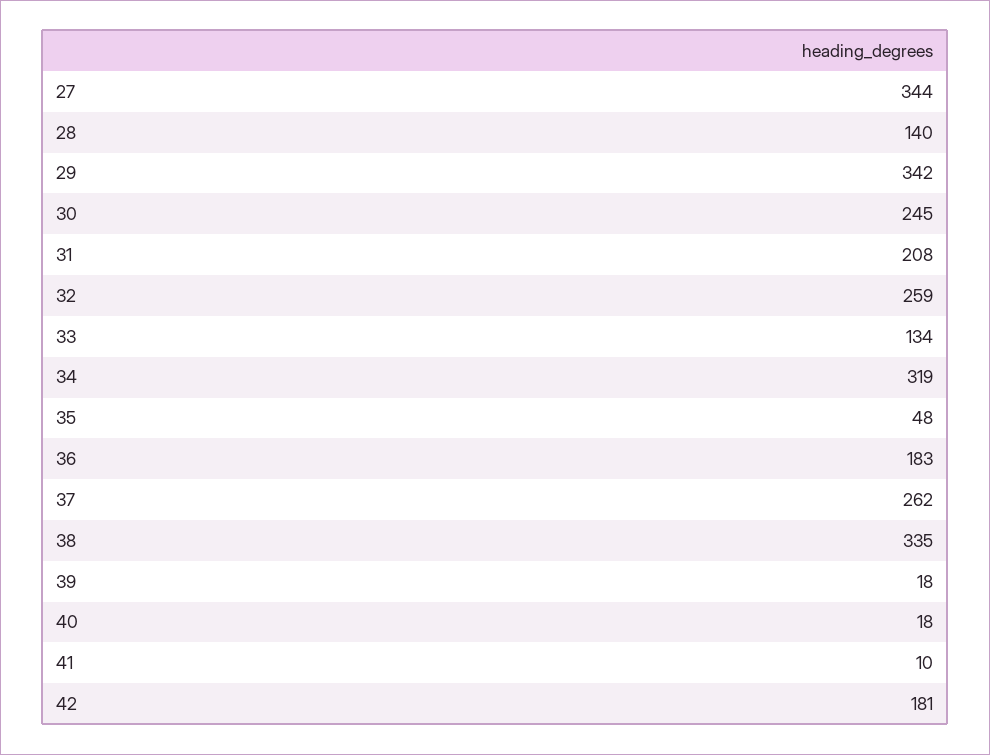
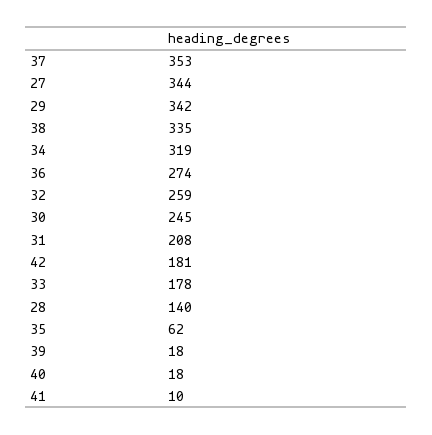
33: 134 -> 178
35: 48 -> 62
36: 183 -> 274
37: 262 -> 353

